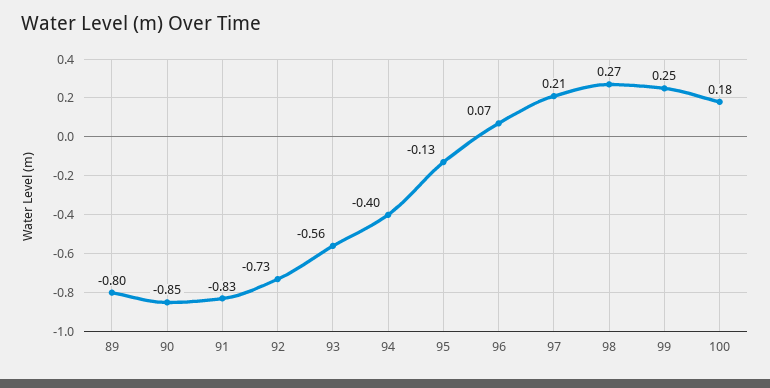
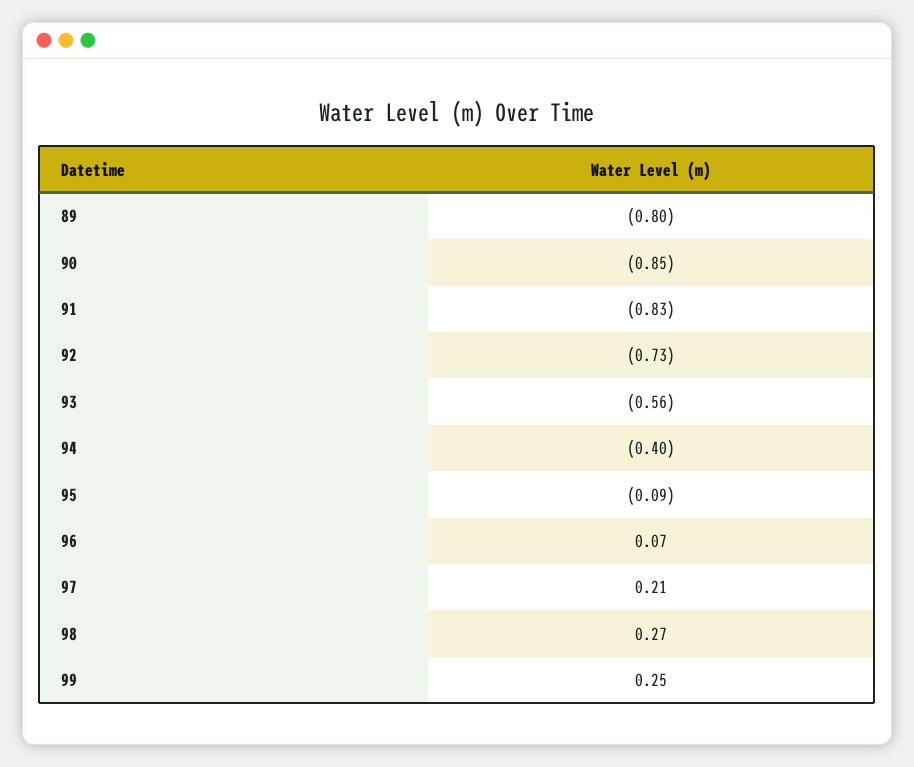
95: -0.13 -> -0.09
100: 0.18 -> none

